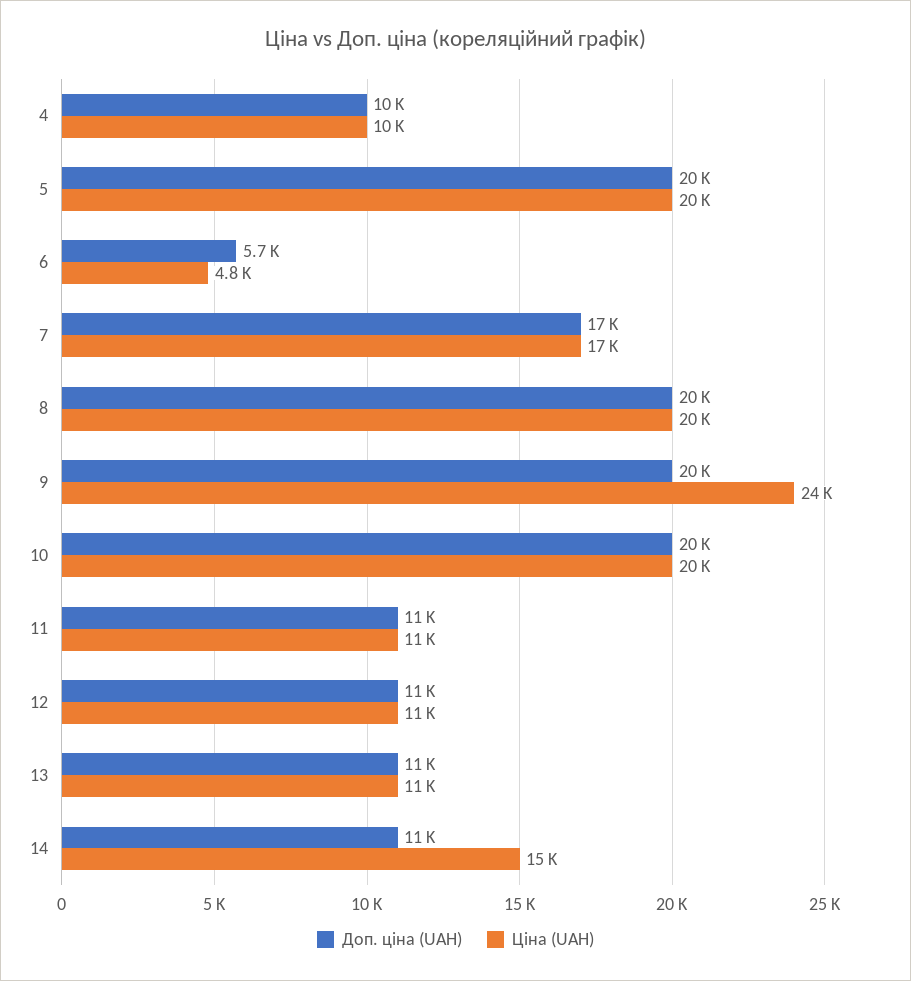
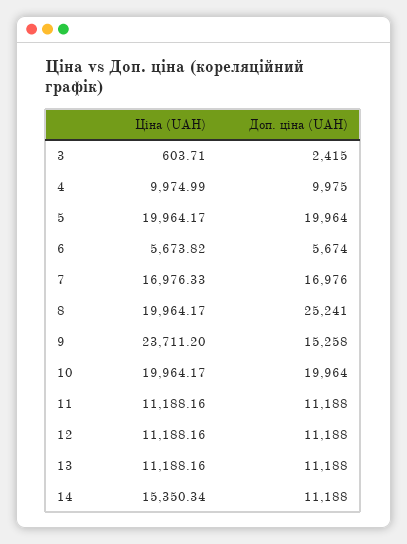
Ціна (UAH), 6: 4800 -> 5673.82
Доп. ціна (UAH), 8: 20000 -> 25241
Доп. ціна (UAH), 9: 20000 -> 15258
Ціна (UAH), 3: none -> 603.71
Доп. ціна (UAH), 3: none -> 2415

